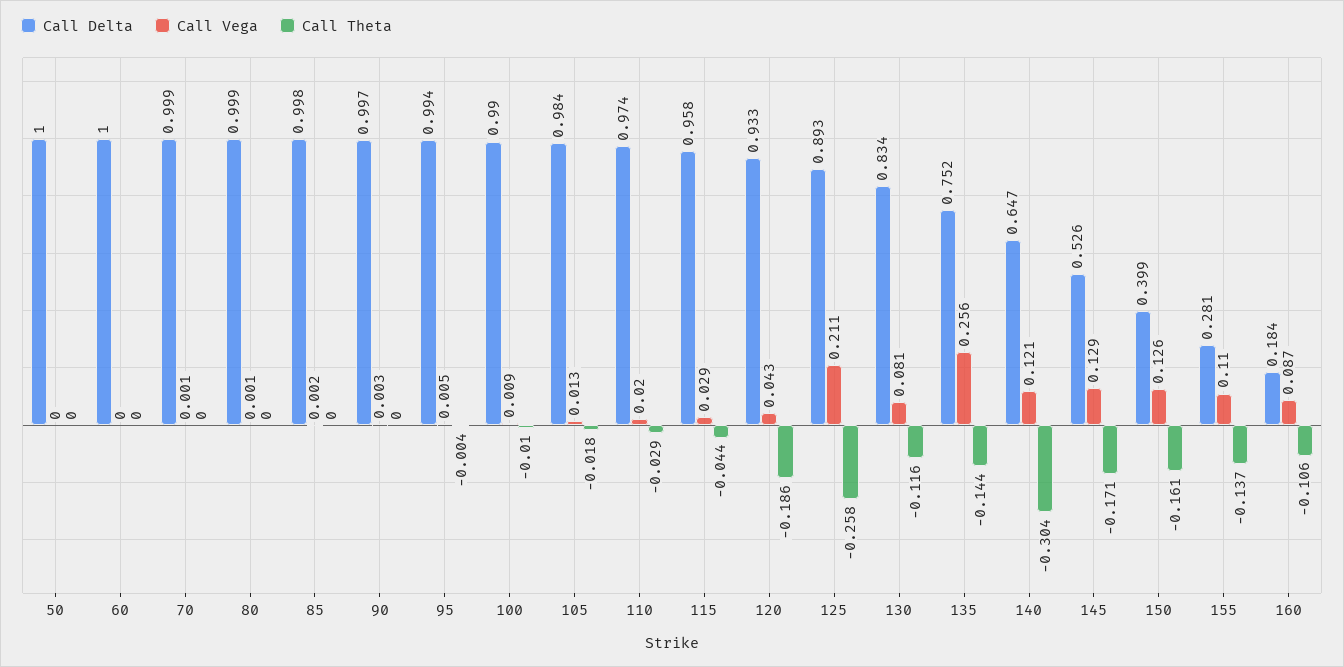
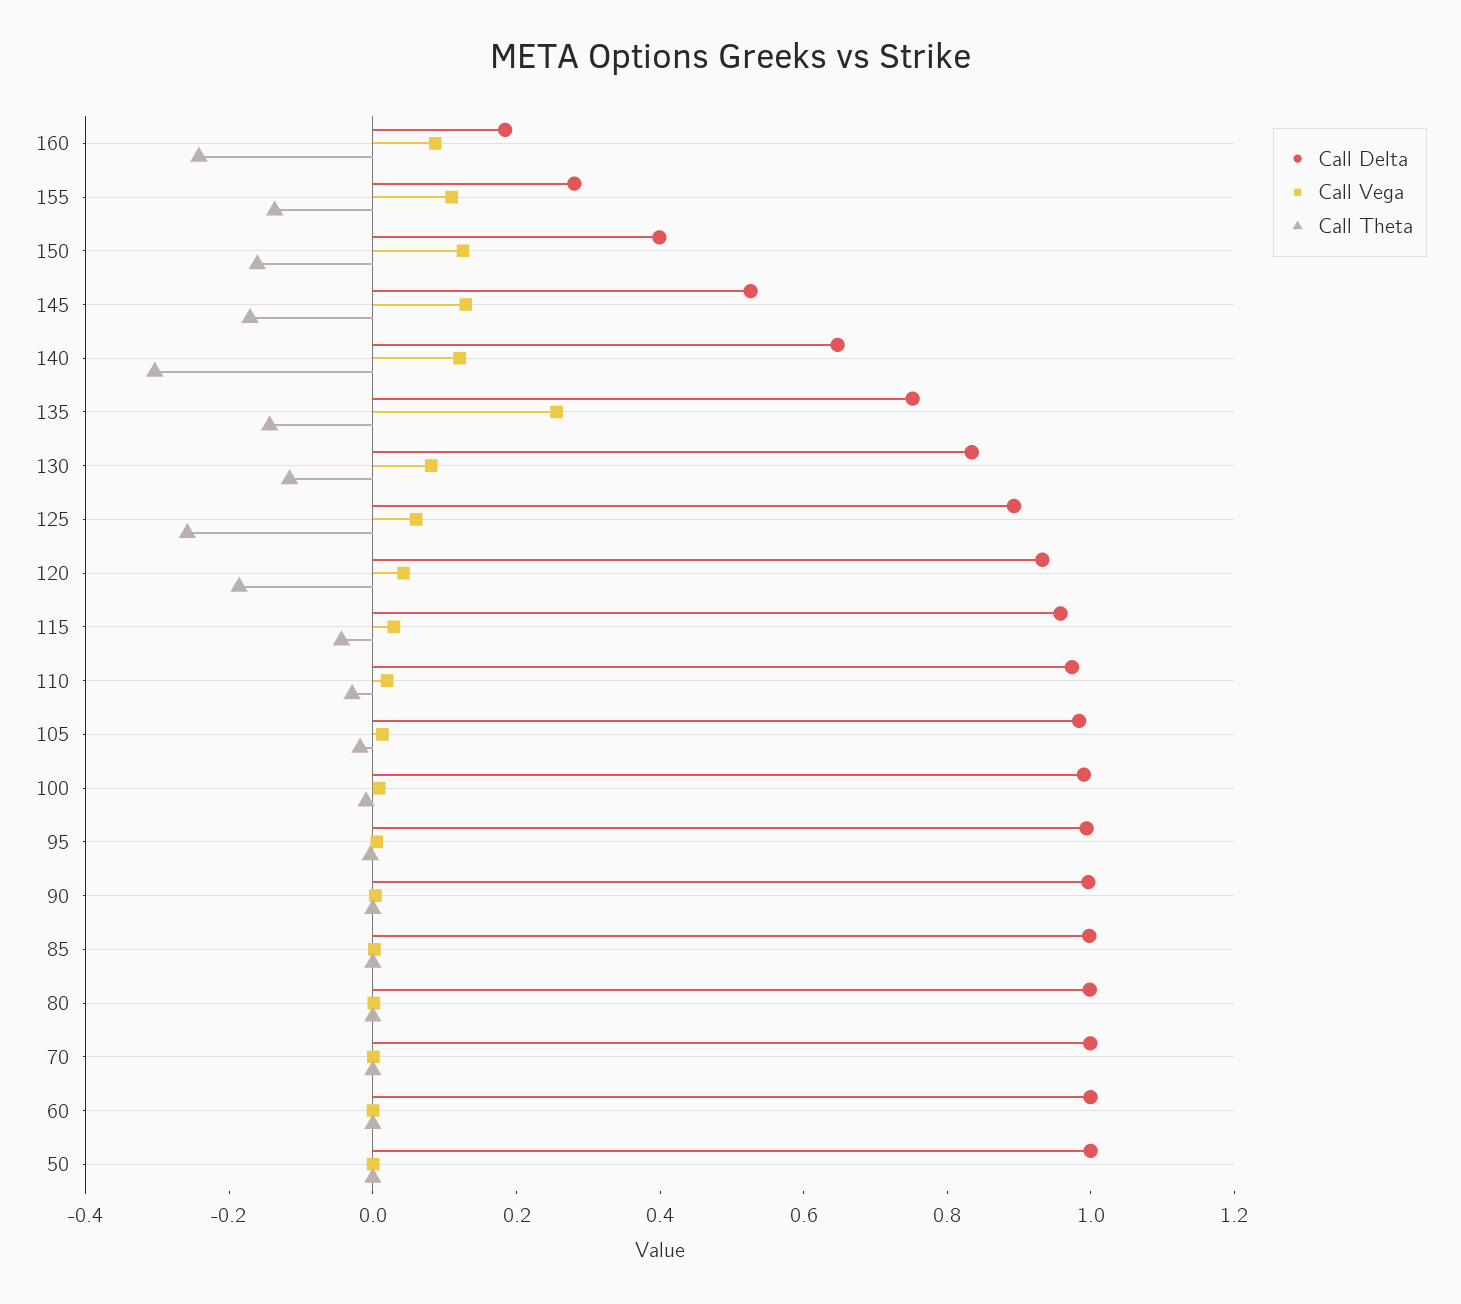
Call Vega, 125: 0.211 -> 0.05
Call Theta, 160: -0.106 -> -0.25

